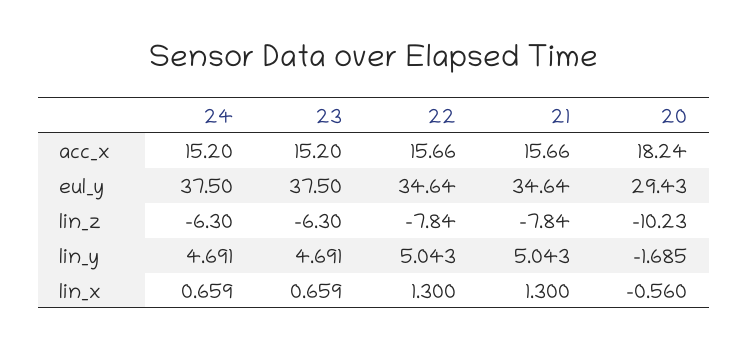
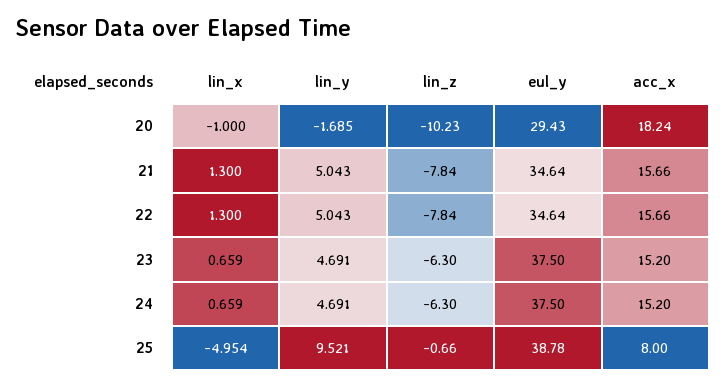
20, lin_x: -0.56 -> -1
25, lin_x: none -> -4.954
25, lin_y: none -> 9.521
25, lin_z: none -> -0.66
25, eul_y: none -> 38.78
25, acc_x: none -> 8

